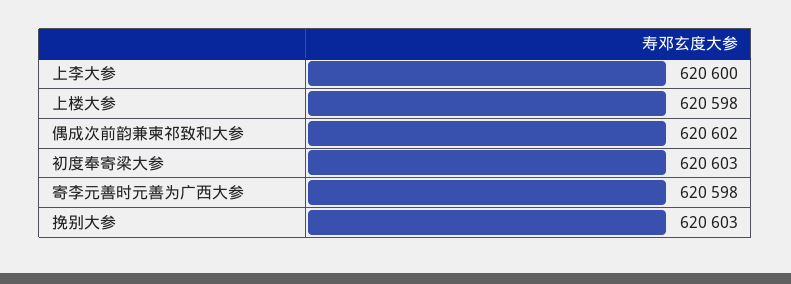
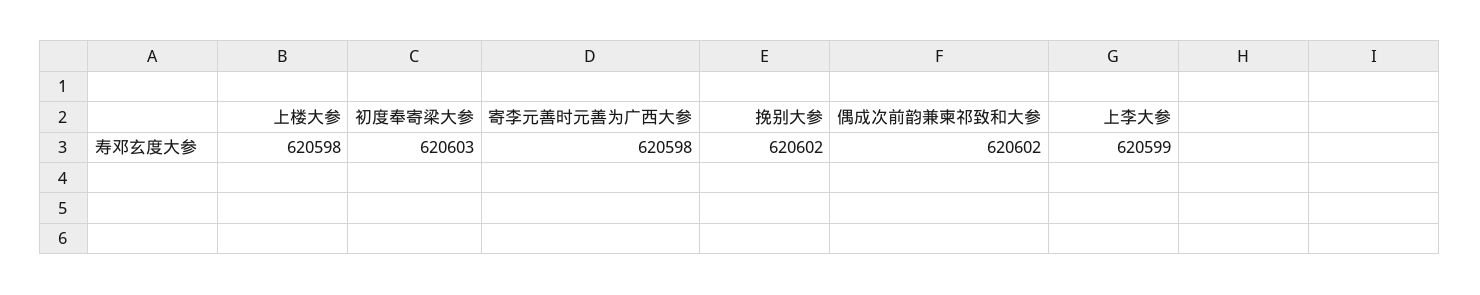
上李大参: 620600 -> 620599
挽别大参: 620603 -> 620602

